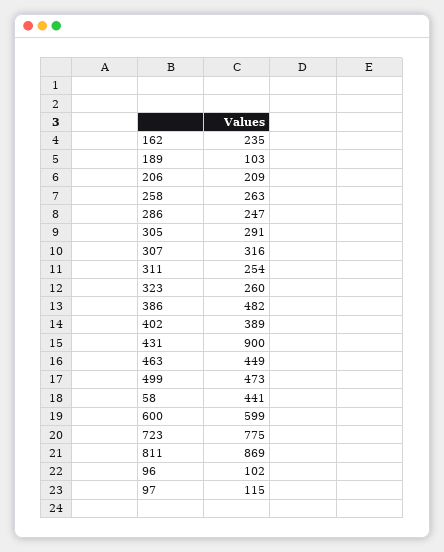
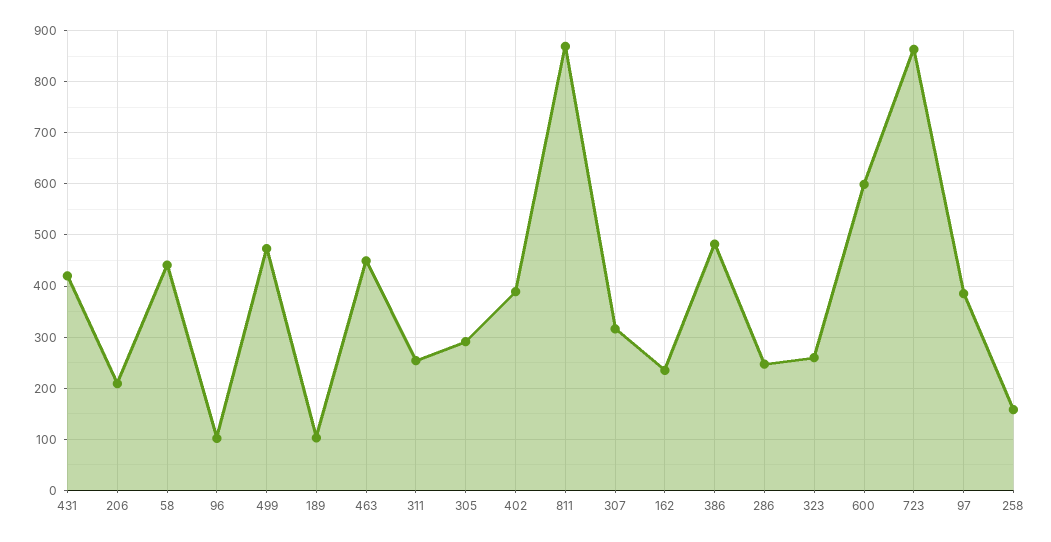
258: 263 -> 160
431: 900 -> 420
723: 775 -> 860
97: 115 -> 380

